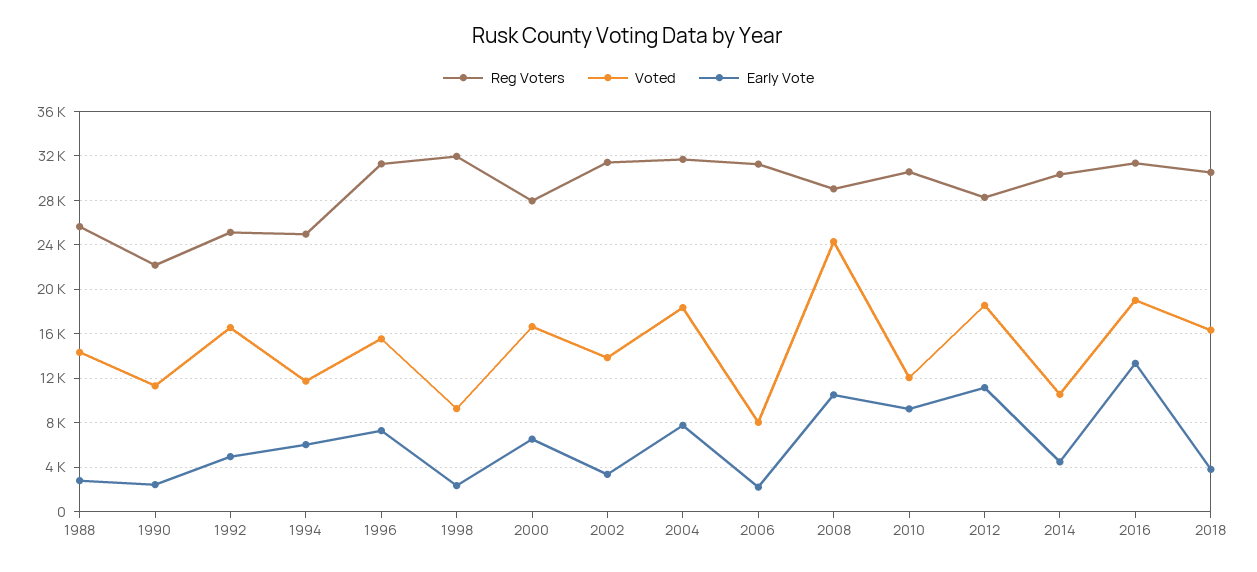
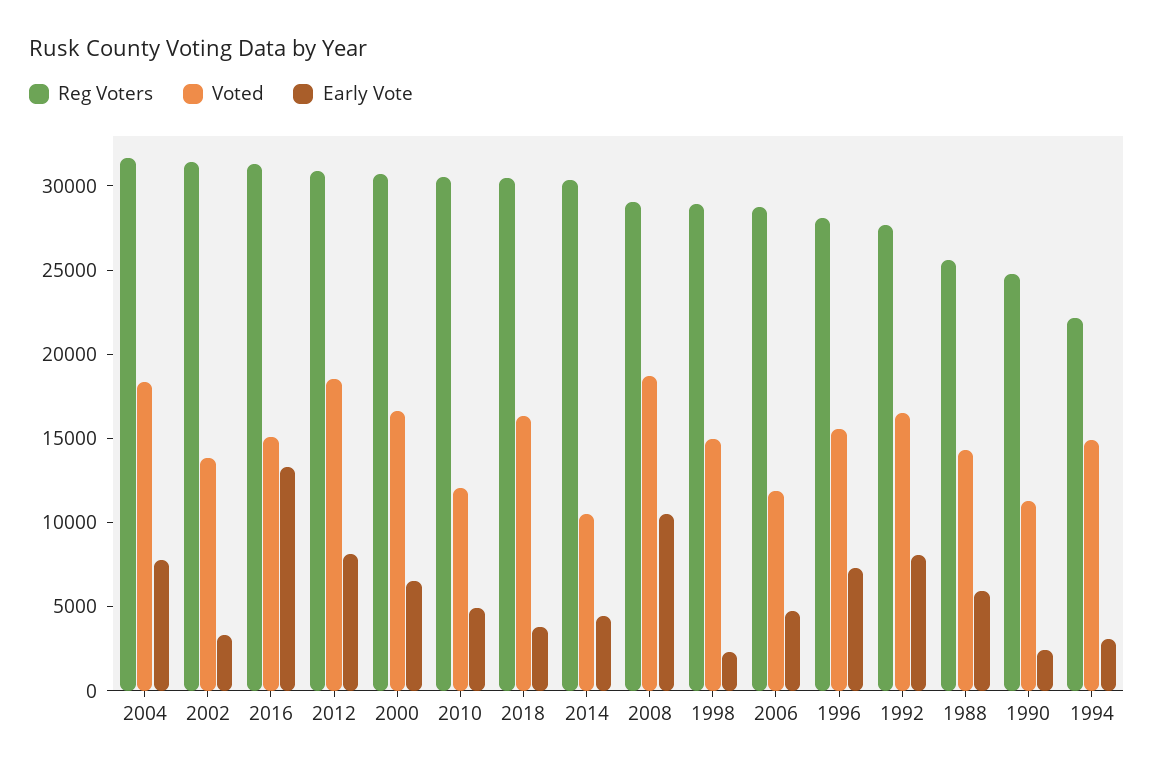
Early Vote, 1988: 3000 -> 6000
Reg Voters, 1990: 22000 -> 25000
Reg Voters, 1992: 25000 -> 28000
Early Vote, 1992: 5000 -> 8000
Reg Voters, 1994: 25000 -> 22000
Voted, 1994: 12000 -> 15000
Early Vote, 1994: 6000 -> 3000
Reg Voters, 1996: 31000 -> 28000
Reg Voters, 1998: 32000 -> 29000
Voted, 1998: 9000 -> 15000
Reg Voters, 2000: 28000 -> 31000
Reg Voters, 2006: 31000 -> 29000
Voted, 2006: 8000 -> 12000
Early Vote, 2006: 2000 -> 5000
Voted, 2008: 24000 -> 19000
Early Vote, 2010: 9000 -> 5000
Reg Voters, 2012: 28000 -> 31000
Early Vote, 2012: 11000 -> 8000
Voted, 2016: 19000 -> 15000

